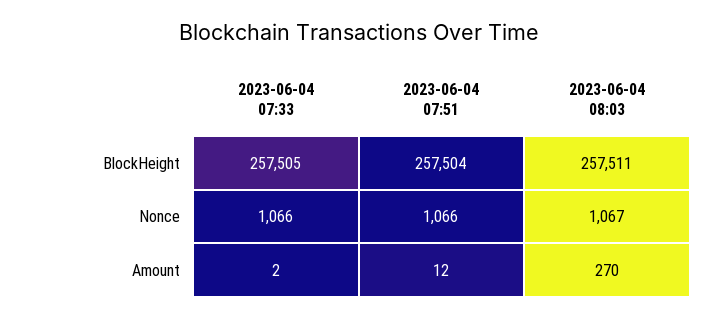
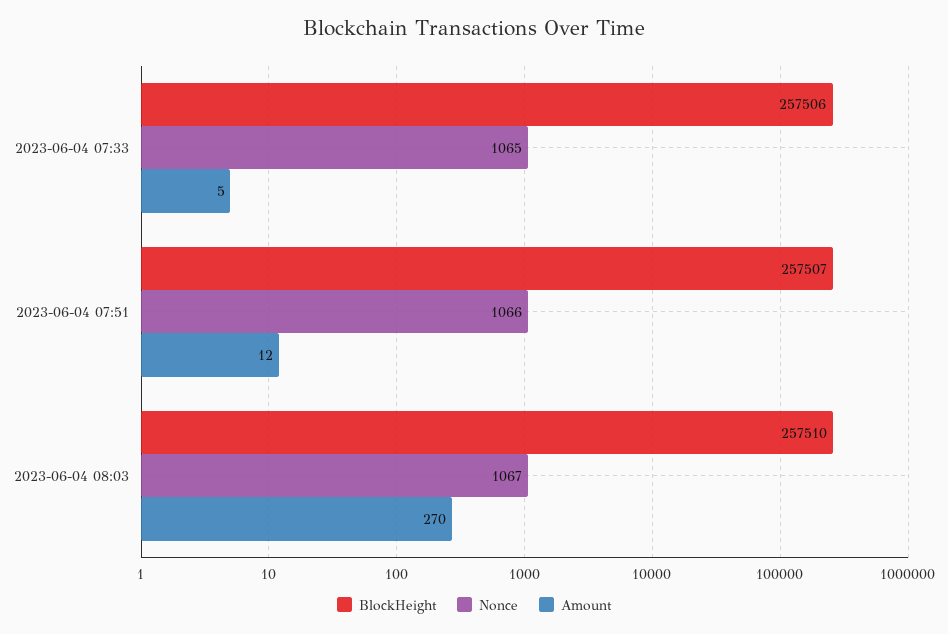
BlockHeight, 2023-06-04 07:33: 257505 -> 257506
BlockHeight, 2023-06-04 07:51: 257504 -> 257507
BlockHeight, 2023-06-04 08:03: 257511 -> 257510
Nonce, 2023-06-04 07:33: 1066 -> 1065
Amount, 2023-06-04 07:33: 2 -> 5

